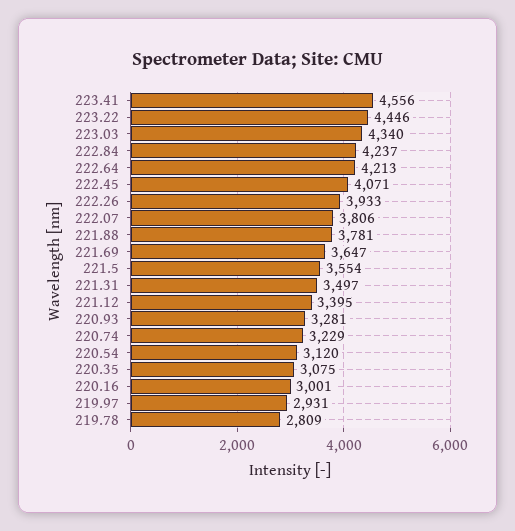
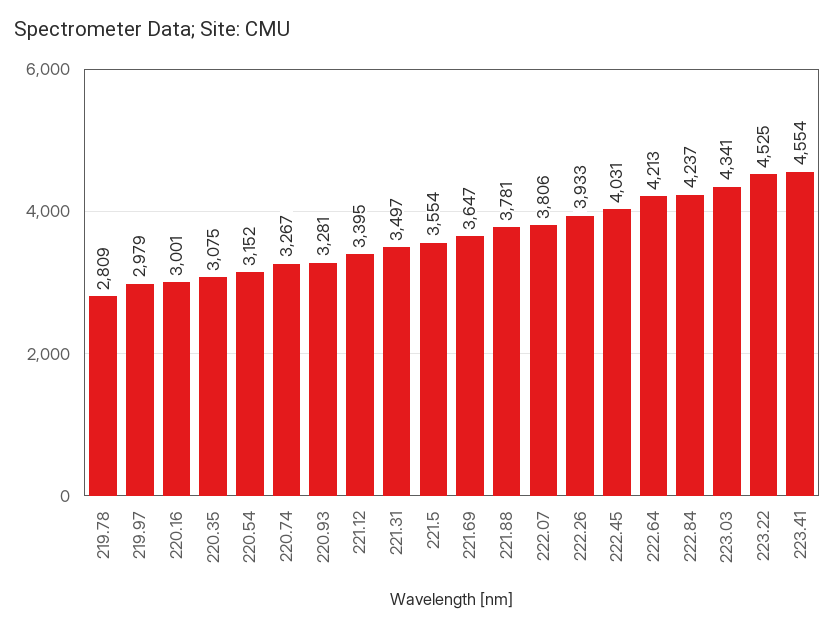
223.41: 4556 -> 4554
223.22: 4446 -> 4525
223.03: 4340 -> 4341
222.45: 4071 -> 4031
220.74: 3229 -> 3267
220.54: 3120 -> 3152
219.97: 2931 -> 2979

